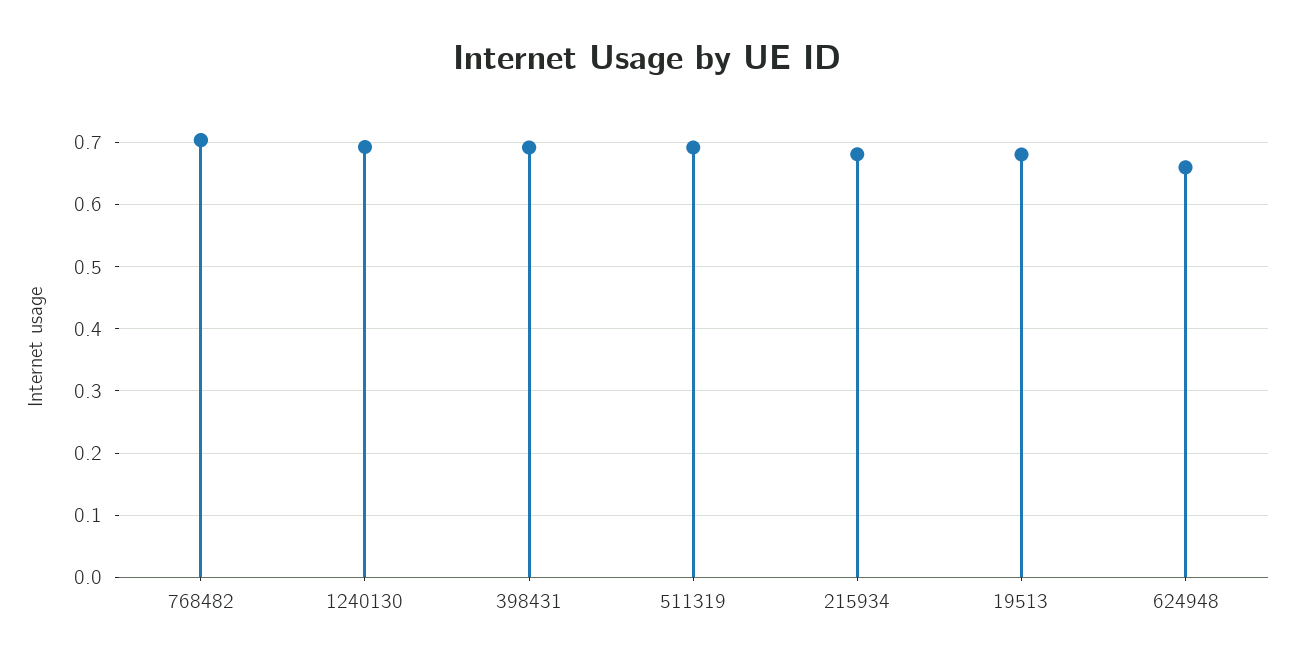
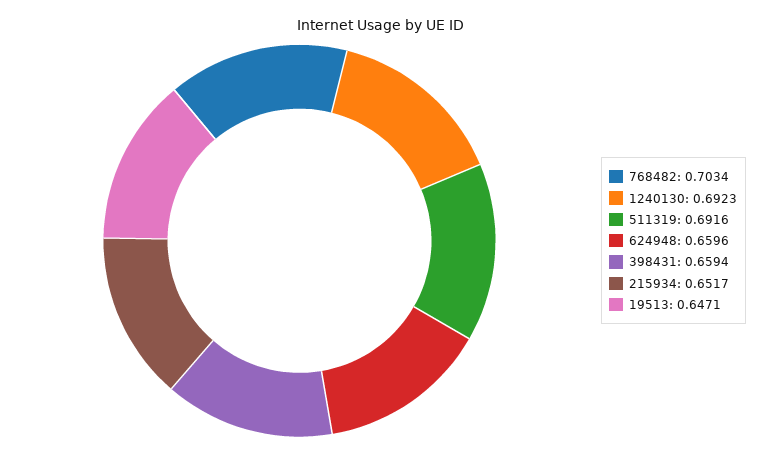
398431: 0.69 -> 0.6594
215934: 0.68 -> 0.6517
19513: 0.68 -> 0.6471

